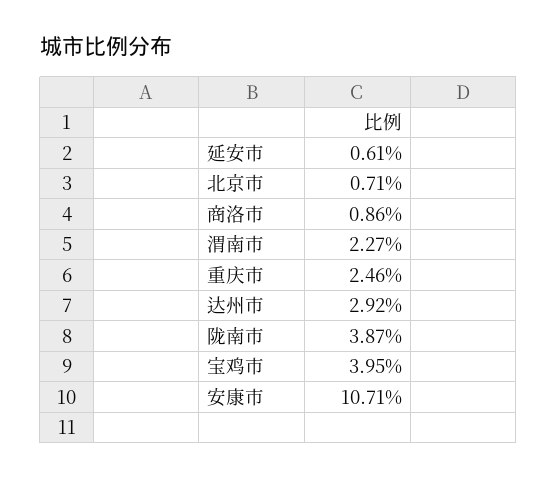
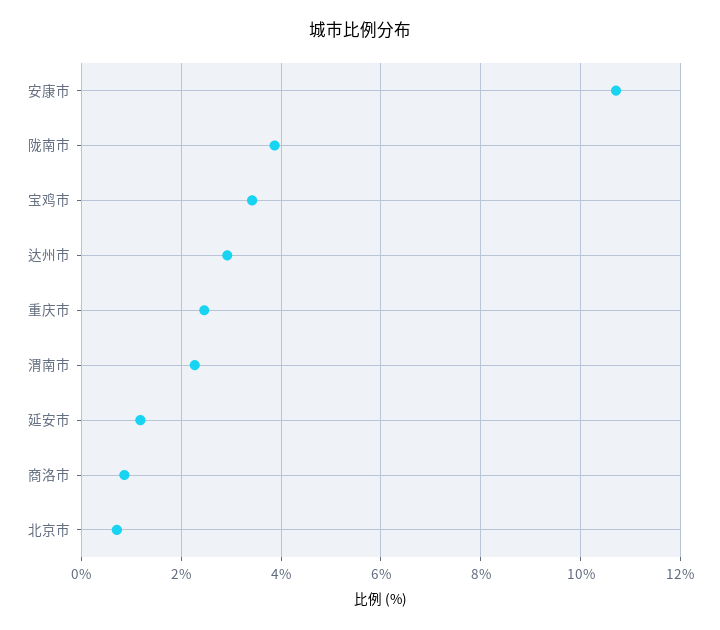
延安市: 0.61 -> 1.2
宝鸡市: 3.95 -> 3.4

